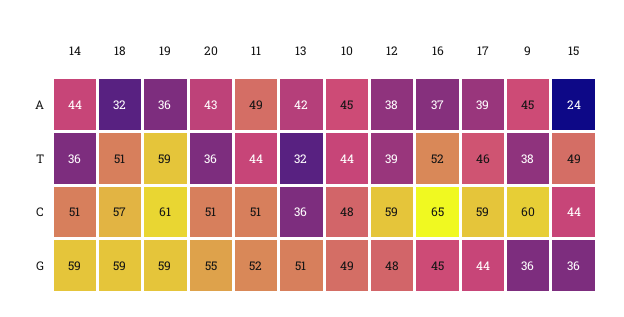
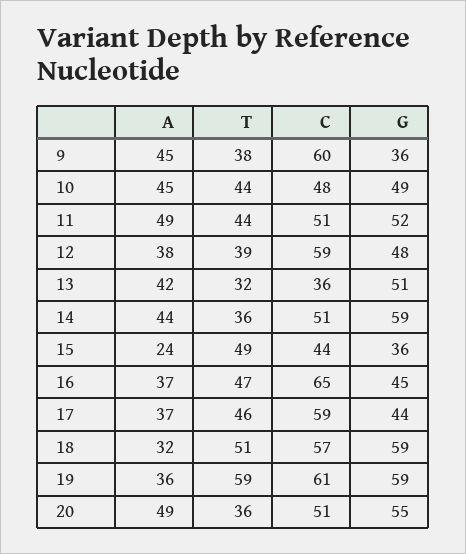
20, A: 43 -> 49
17, A: 39 -> 37
16, T: 52 -> 47

